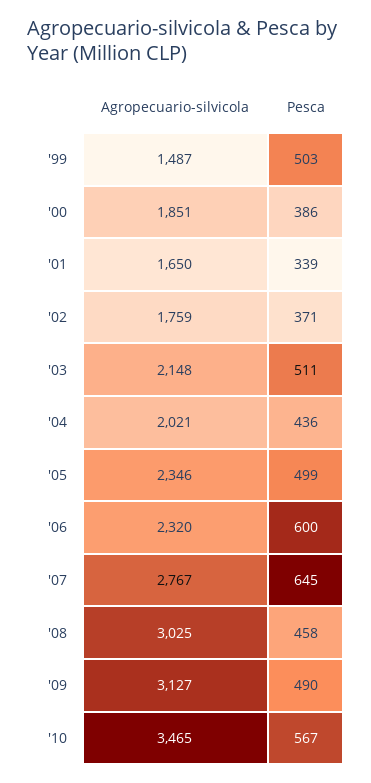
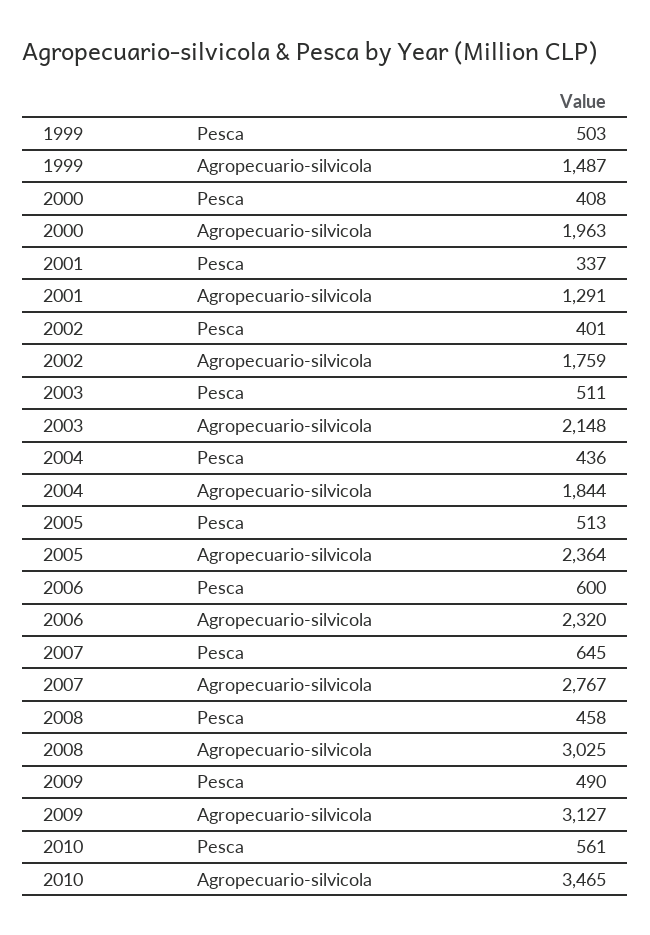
Agropecuario-silvicola, '00: 1851 -> 1963
Pesca, '00: 386 -> 408
Agropecuario-silvicola, '01: 1650 -> 1291
Pesca, '01: 339 -> 337
Pesca, '02: 371 -> 401
Agropecuario-silvicola, '04: 2021 -> 1844
Agropecuario-silvicola, '05: 2346 -> 2364
Pesca, '05: 499 -> 513
Pesca, '10: 567 -> 561

